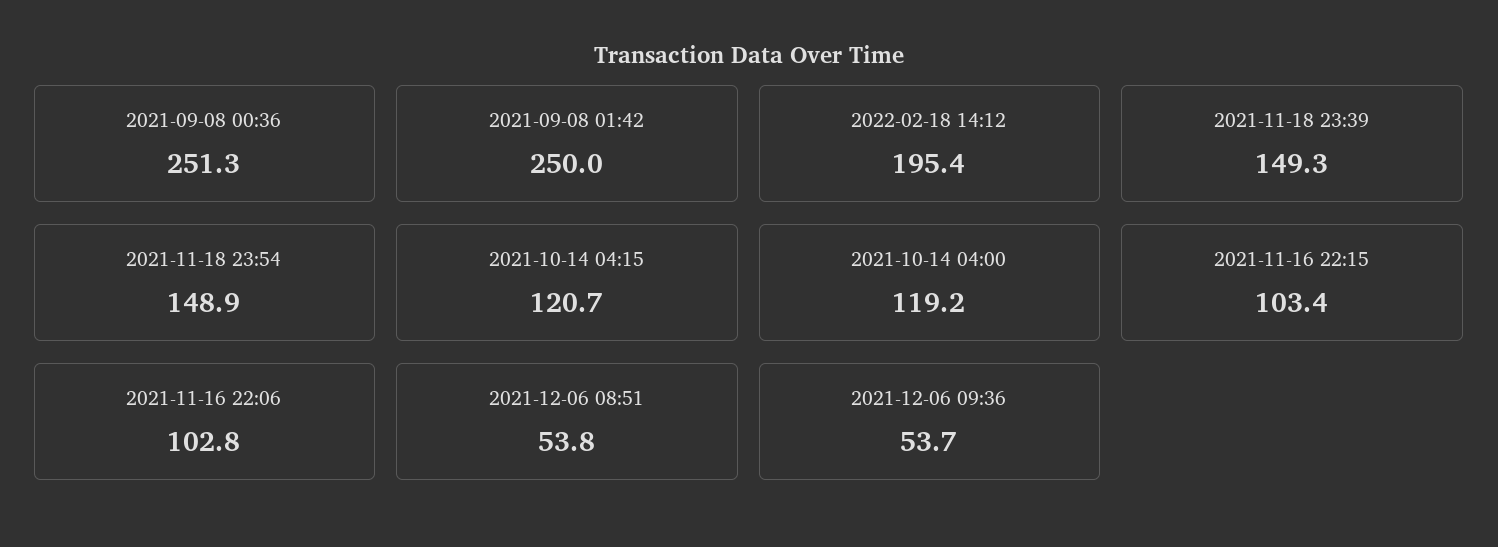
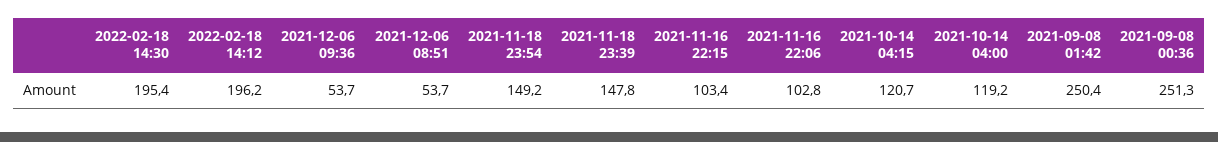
2021-09-08 01:42: 250 -> 250.4
2022-02-18 14:12: 195.4 -> 196.2
2021-11-18 23:39: 149.3 -> 147.8
2021-11-18 23:54: 148.9 -> 149.2
2021-12-06 08:51: 53.8 -> 53.7
2022-02-18 14:30: none -> 195.4

